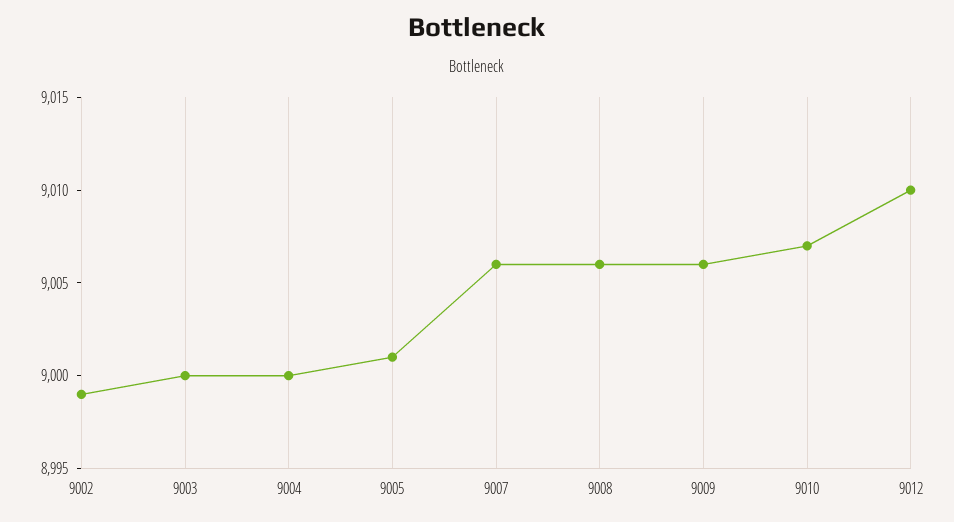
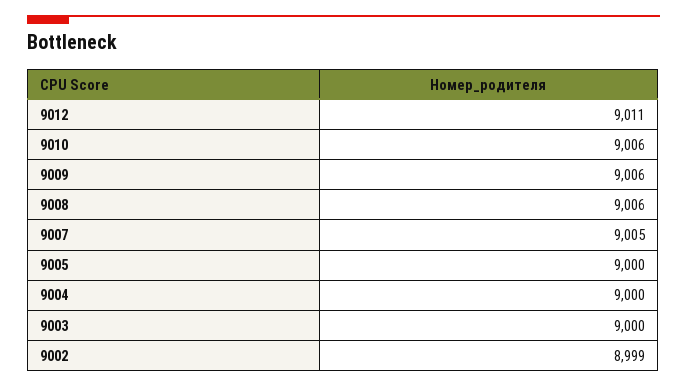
9005: 9001 -> 9000
9007: 9006 -> 9005
9010: 9007 -> 9006
9012: 9010 -> 9011

